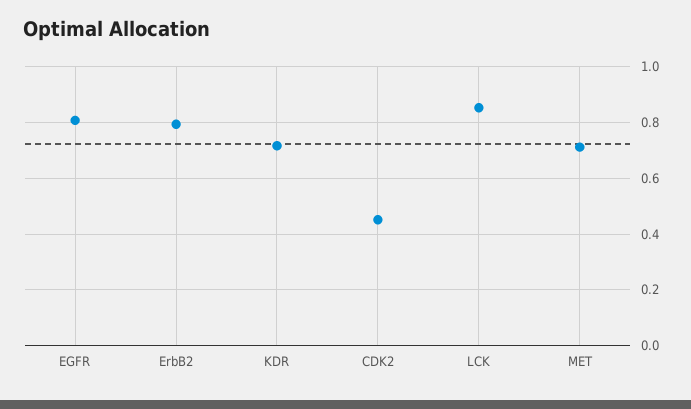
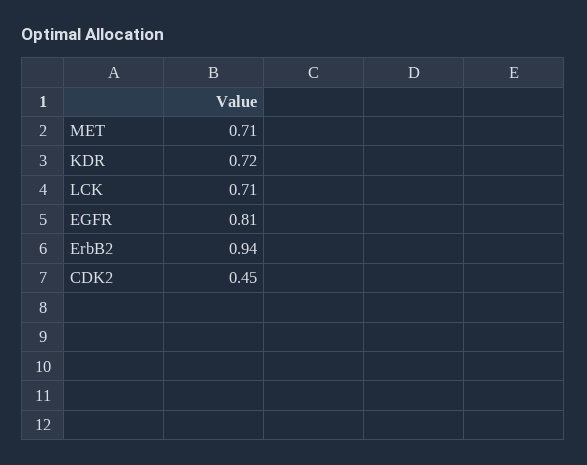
ErbB2: 0.8 -> 0.94
LCK: 0.85 -> 0.71

